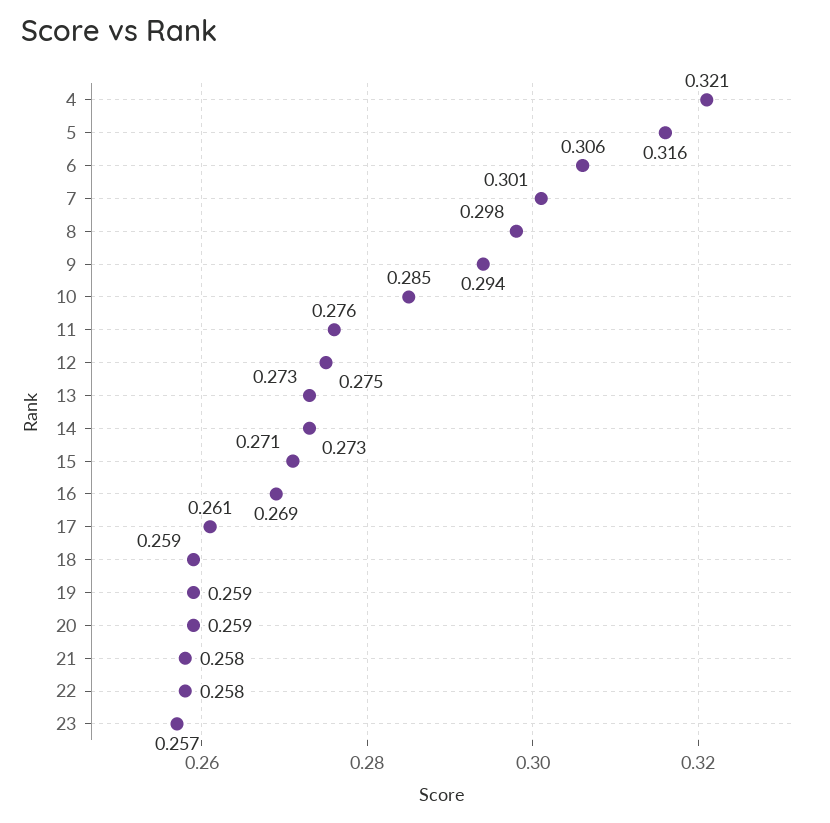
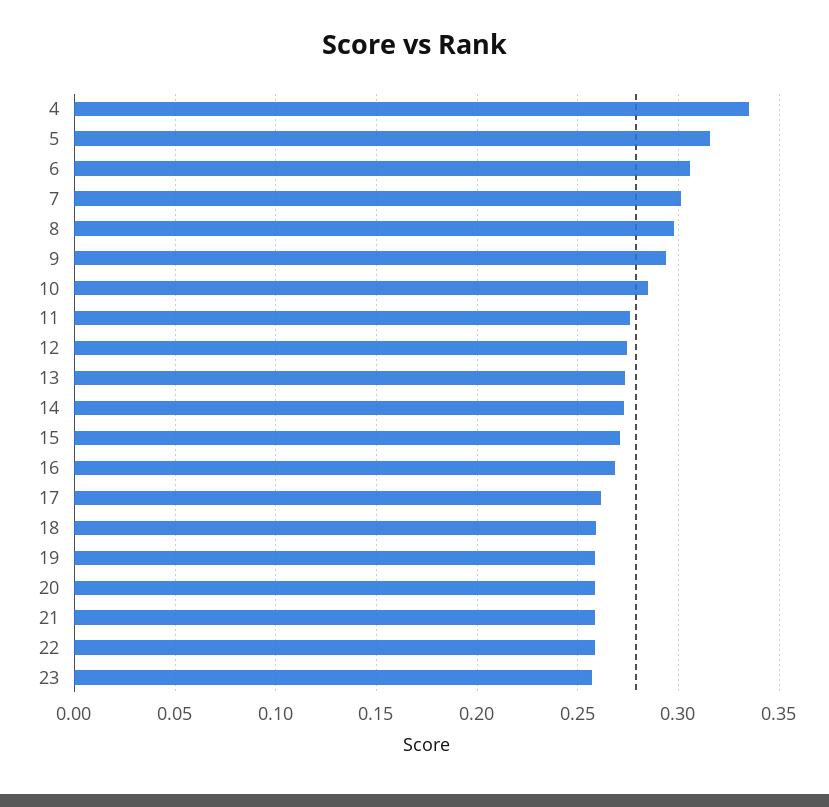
4: 0.321 -> 0.335

